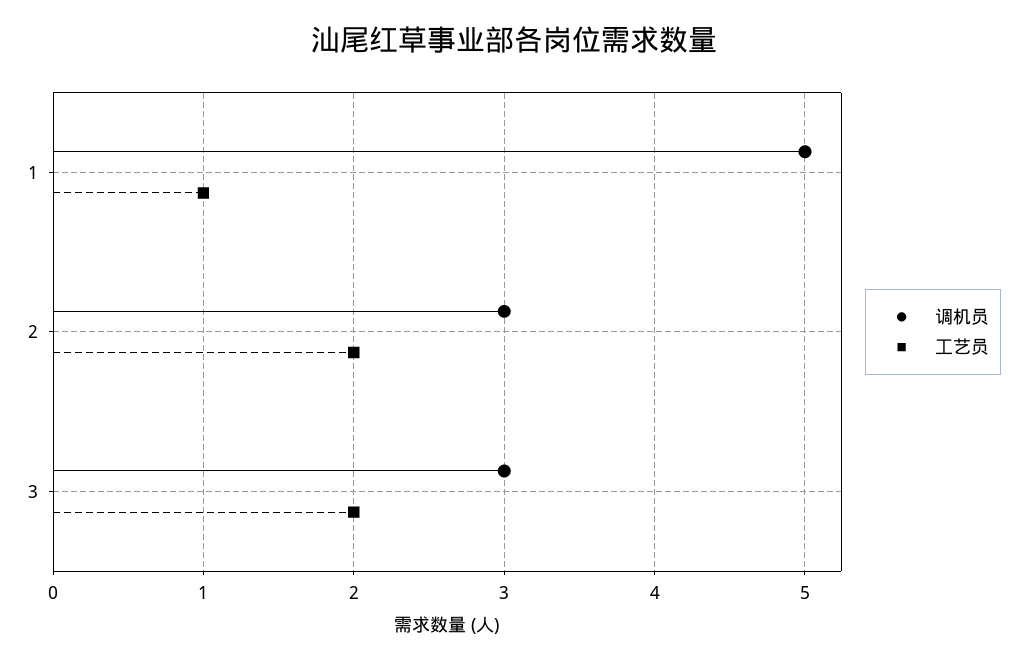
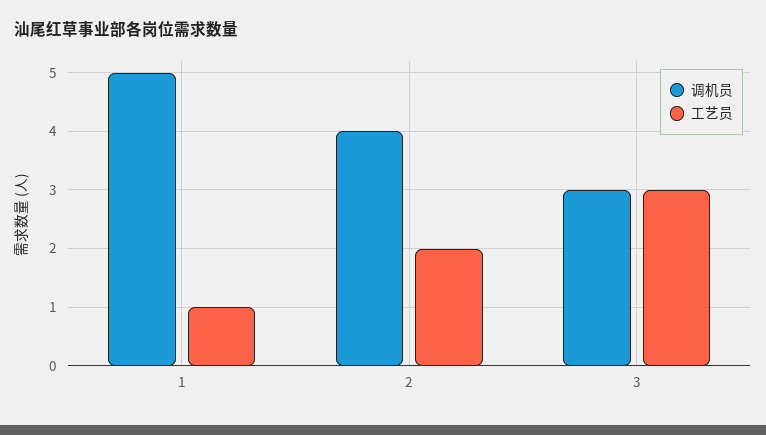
调机员, 2: 3 -> 4
工艺员, 3: 2 -> 3

